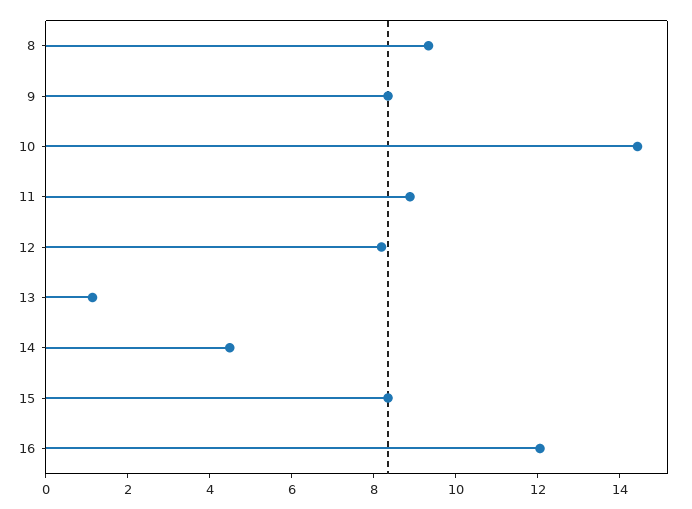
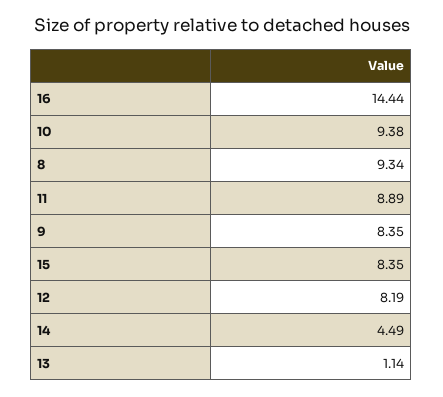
10: 14.5 -> 9.38
16: 12 -> 14.44

